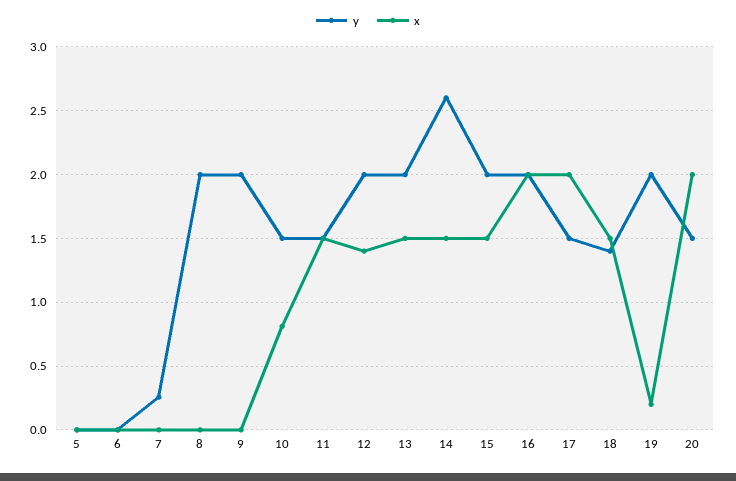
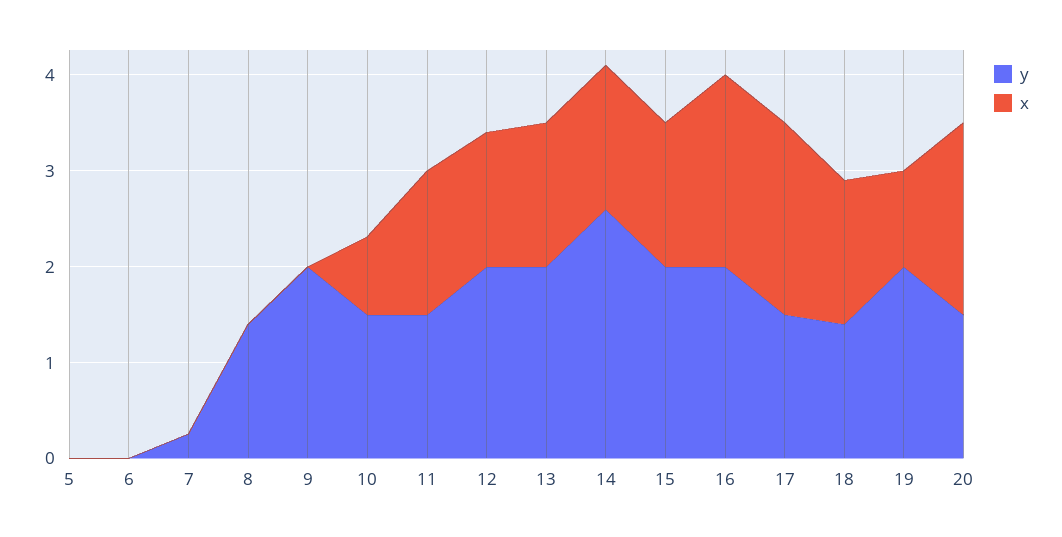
y, 8: 2 -> 1.4
x, 19: 0.2 -> 1

